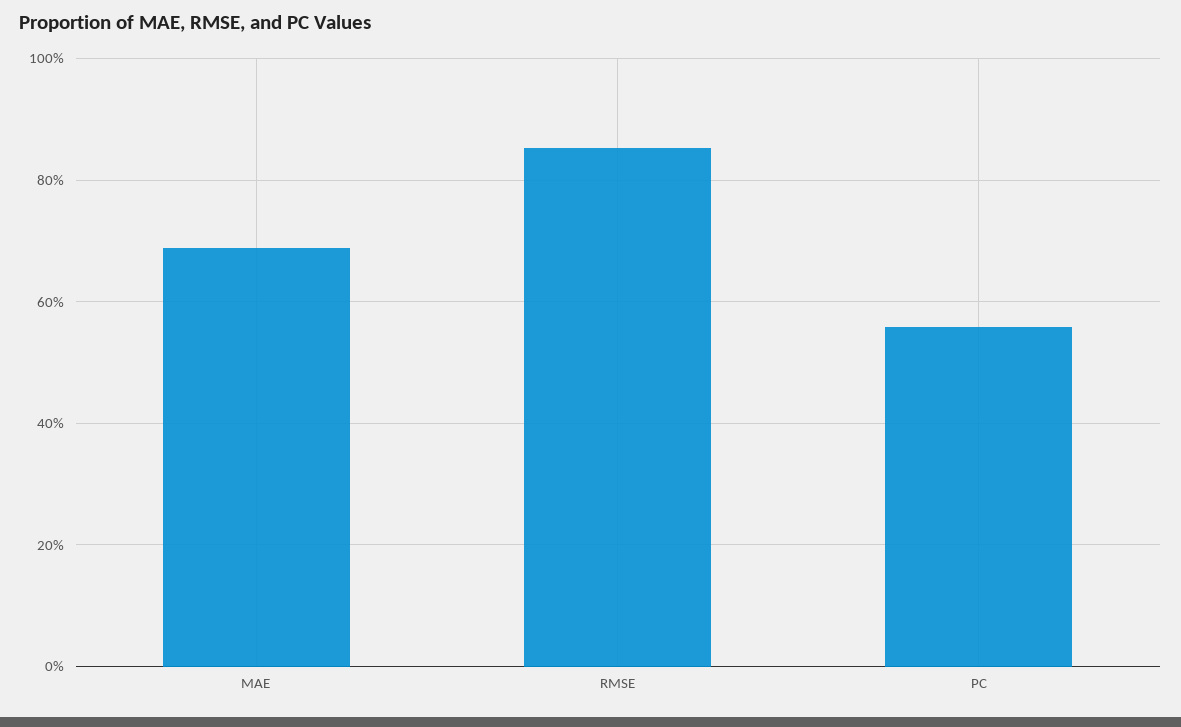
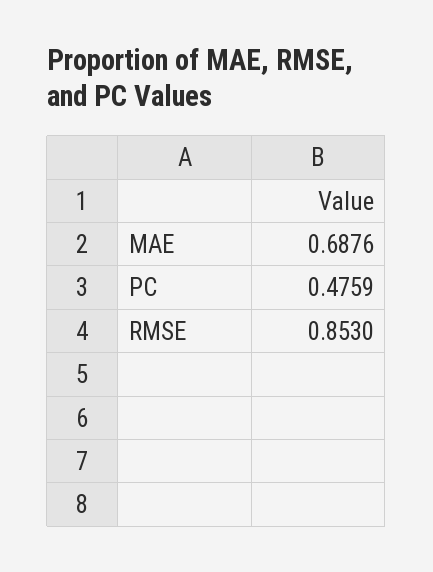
PC: 0.56 -> 0.4759

